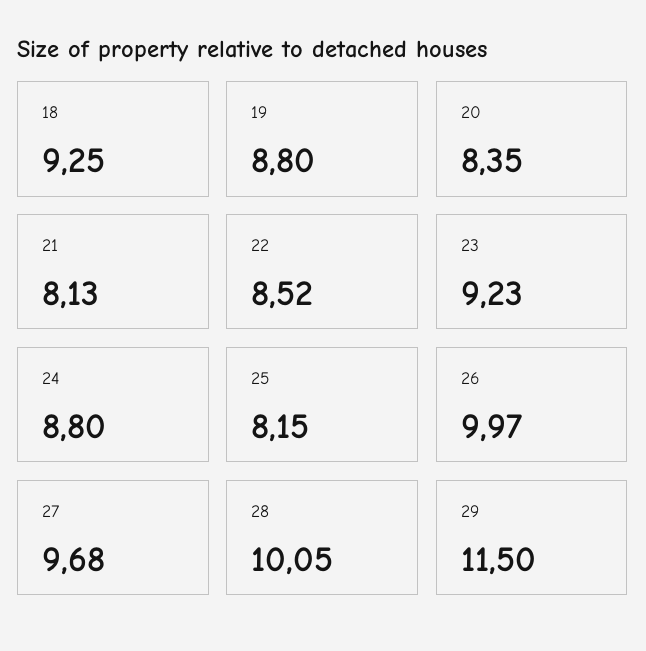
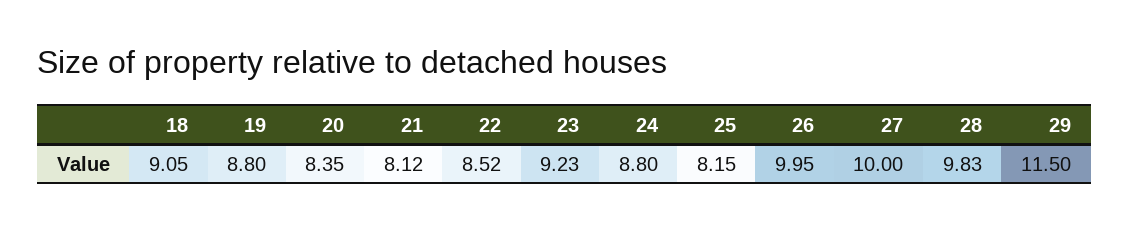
18: 9.25 -> 9.05
21: 8.13 -> 8.12
26: 9.97 -> 9.95
27: 9.68 -> 10
28: 10.05 -> 9.83

